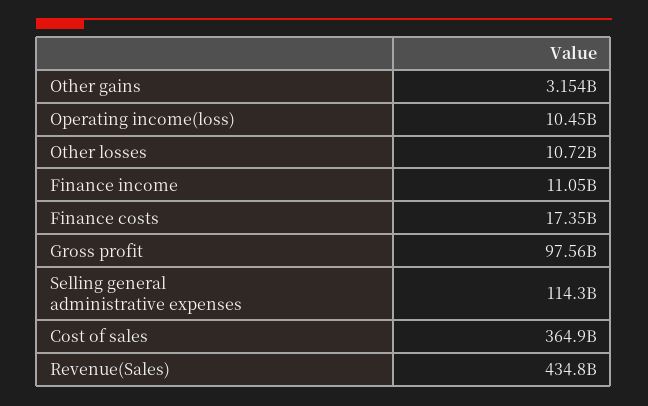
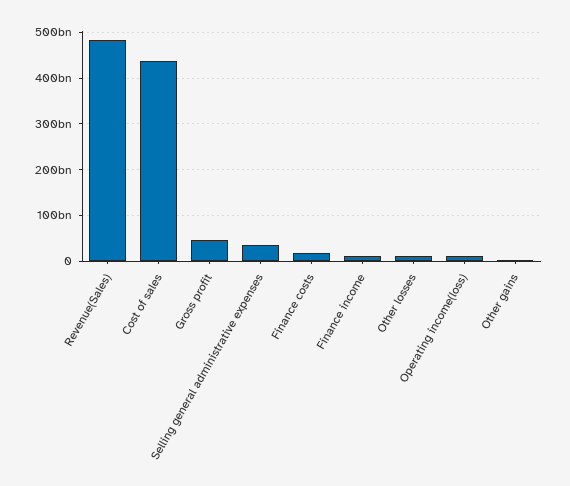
Gross profit: 97560000000 -> 40000000000
Selling general administrative expenses: 114300000000 -> 40000000000
Cost of sales: 364900000000 -> 440000000000
Revenue(Sales): 434800000000 -> 480000000000

